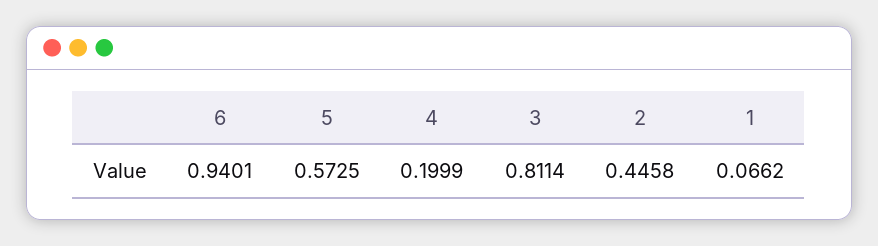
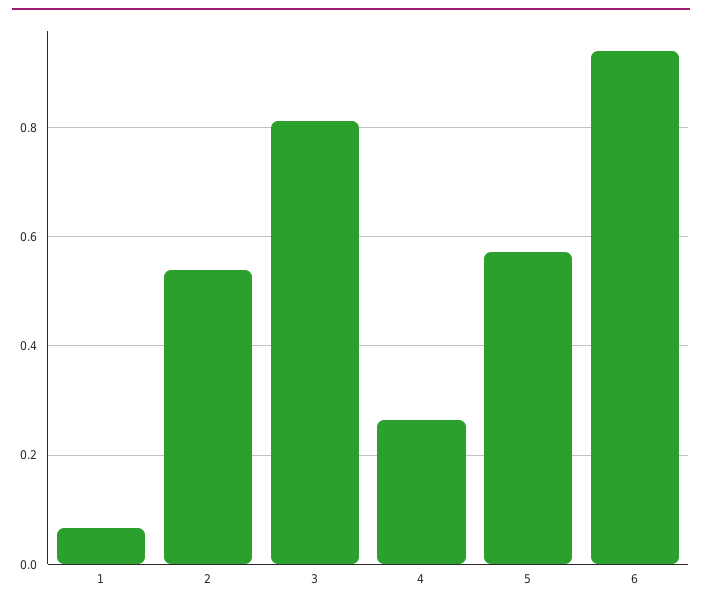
4: 0.1999 -> 0.26
2: 0.4458 -> 0.54

